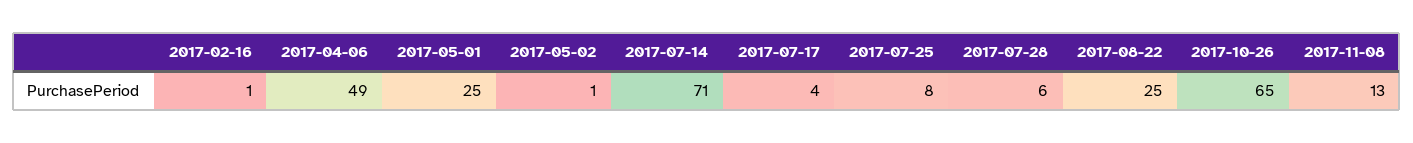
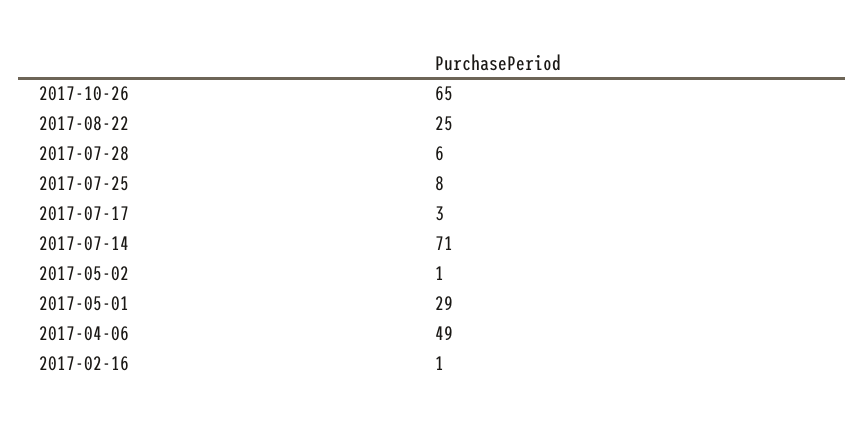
2017-05-01: 25 -> 29
2017-07-17: 4 -> 3
2017-11-08: 13 -> none

